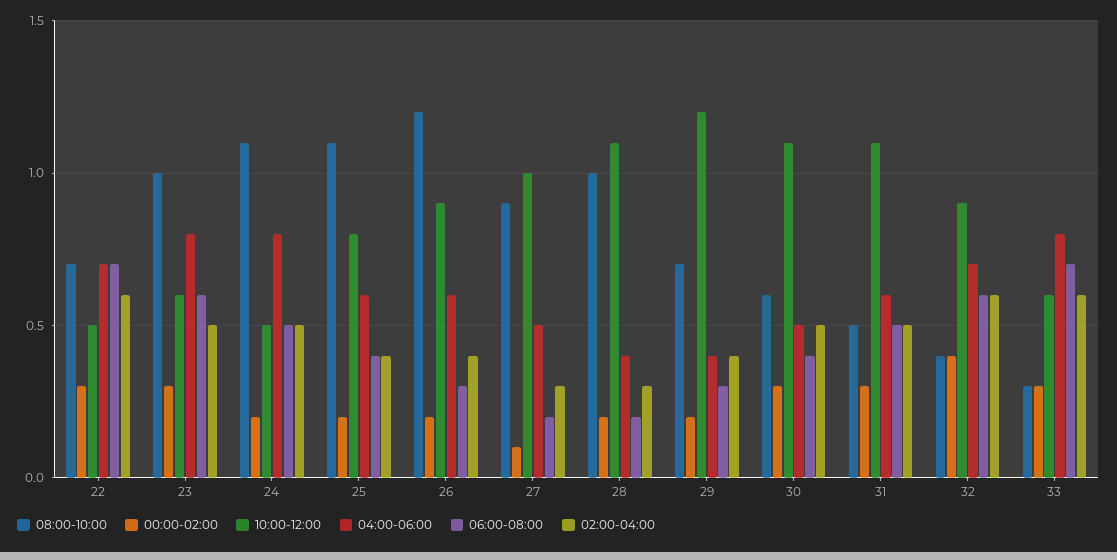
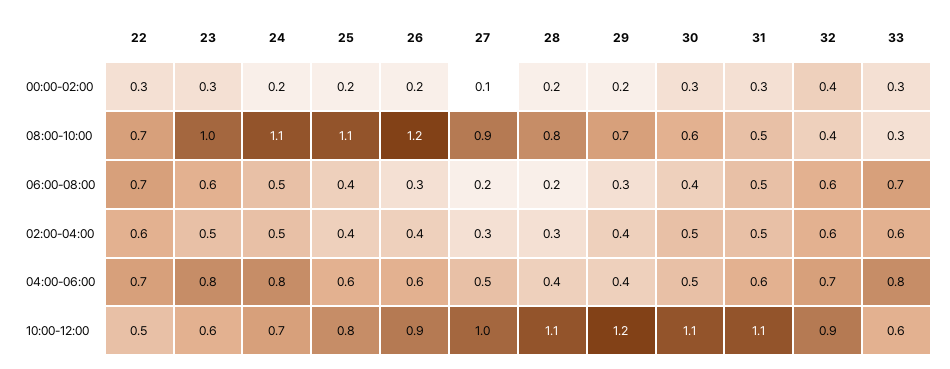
10:00-12:00, 24: 0.5 -> 0.7
08:00-10:00, 28: 1 -> 0.8

